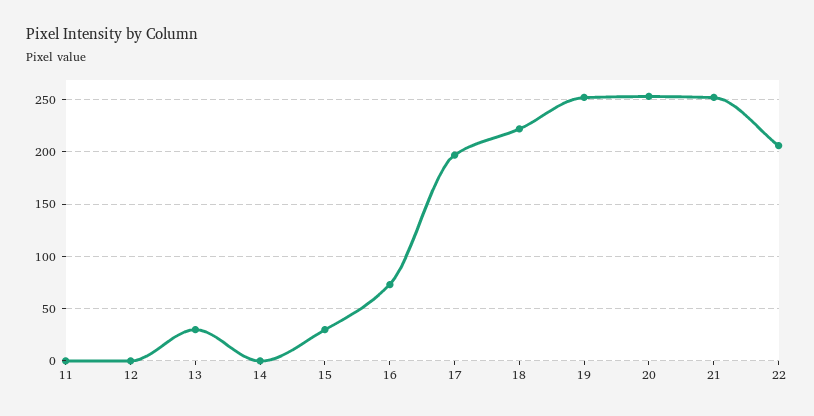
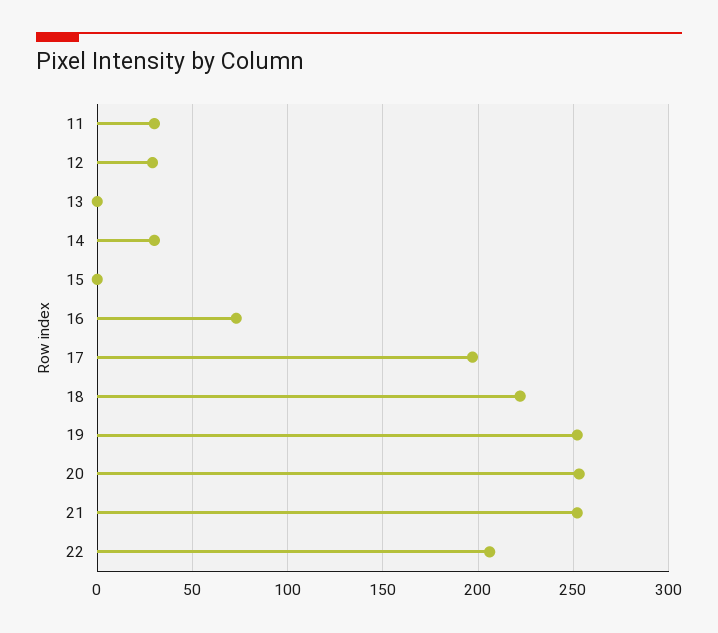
11: 0 -> 30
12: 0 -> 30
13: 30 -> 0
14: 0 -> 30
15: 30 -> 0

